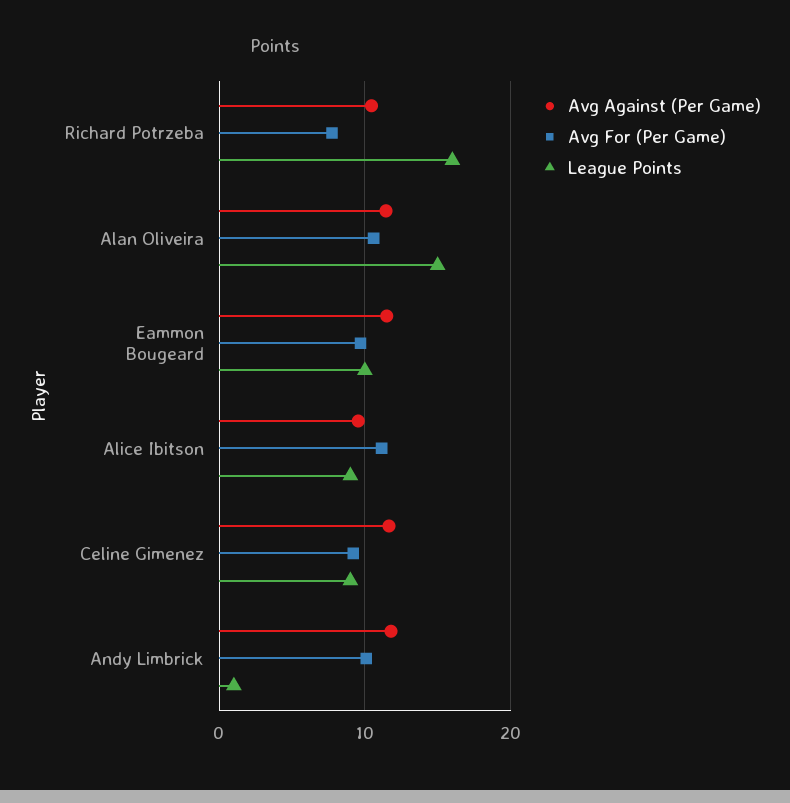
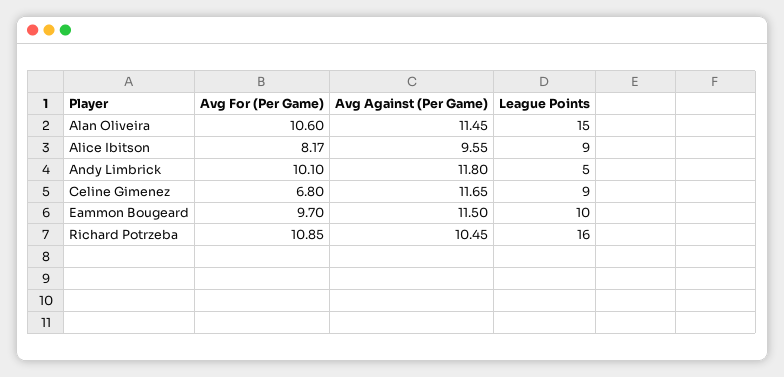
Avg For (Per Game), Richard Potrzeba: 8 -> 10.85
Avg For (Per Game), Alice Ibitson: 11 -> 8.17
Avg For (Per Game), Celine Gimenez: 9 -> 6.8
League Points, Andy Limbrick: 1 -> 5

